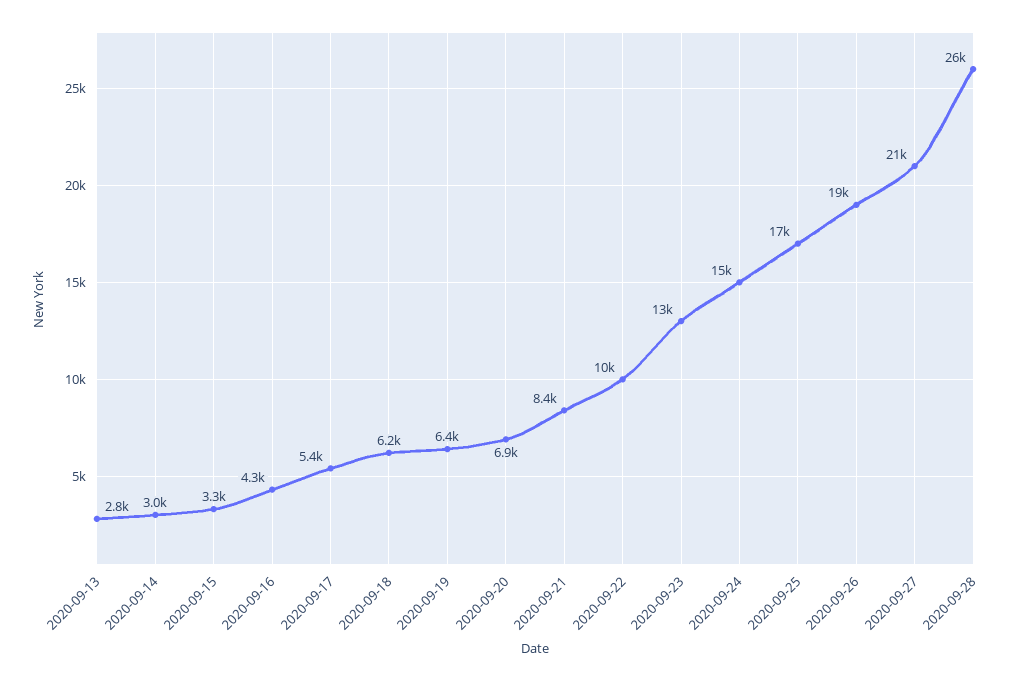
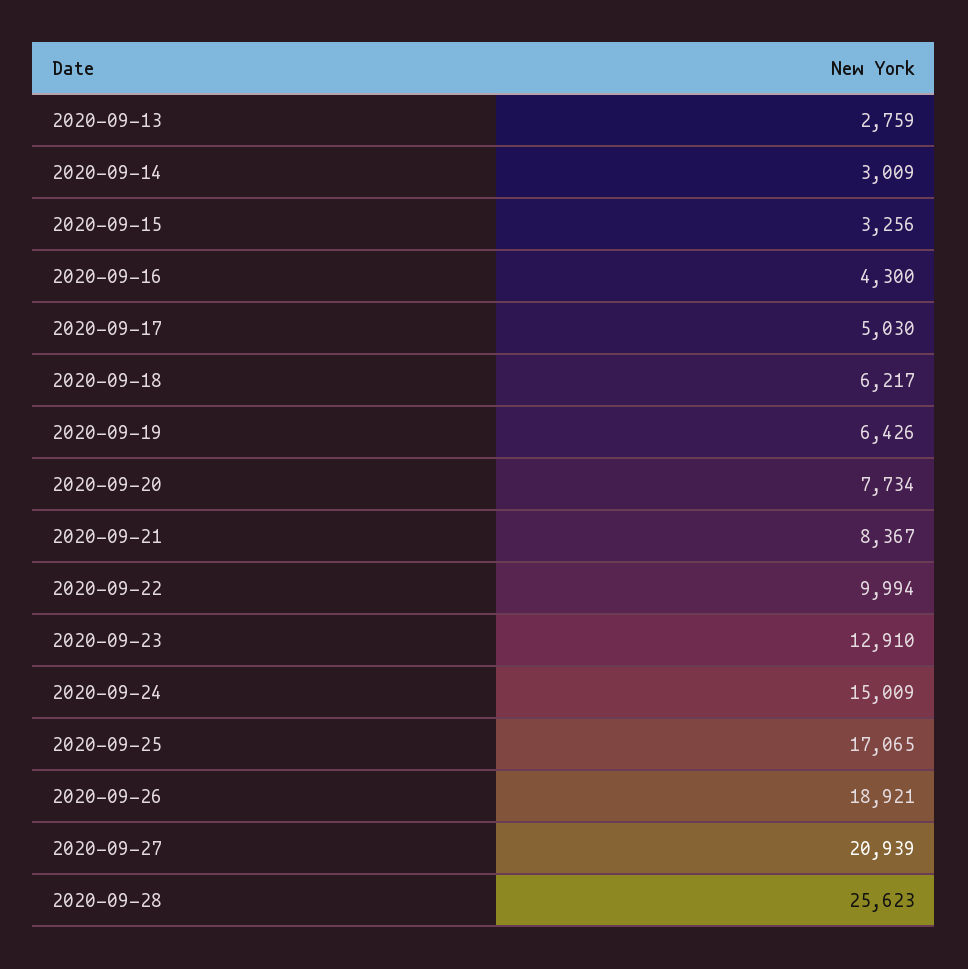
2020-09-17: 5400 -> 5030
2020-09-20: 6900 -> 7734

